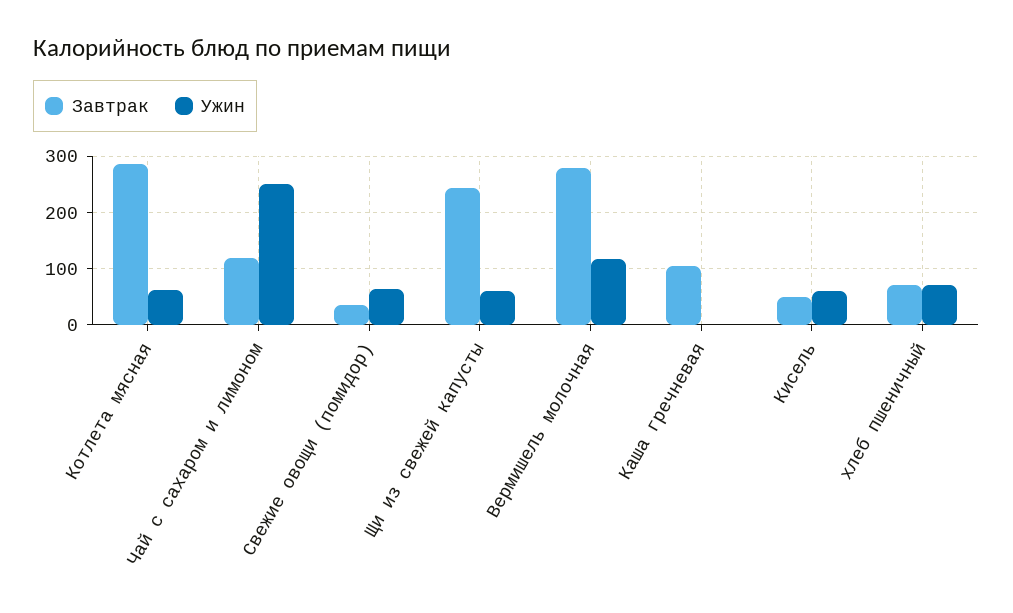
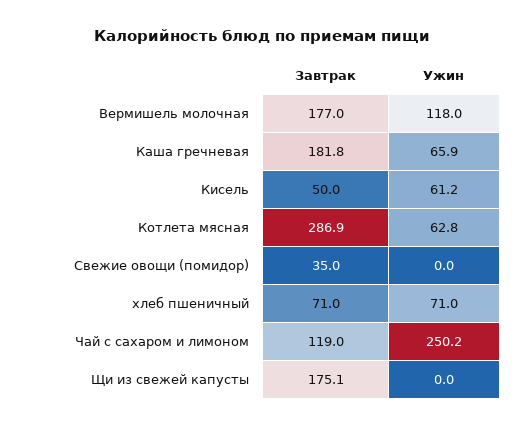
Ужин, Свежие овощи (помидор): 60 -> 0
Завтрак, Щи из свежей капусты: 240 -> 175.1
Ужин, Щи из свежей капусты: 60 -> 0
Завтрак, Вермишель молочная: 280 -> 177
Завтрак, Каша гречневая: 100 -> 181.8
Ужин, Каша гречневая: 0 -> 65.9

